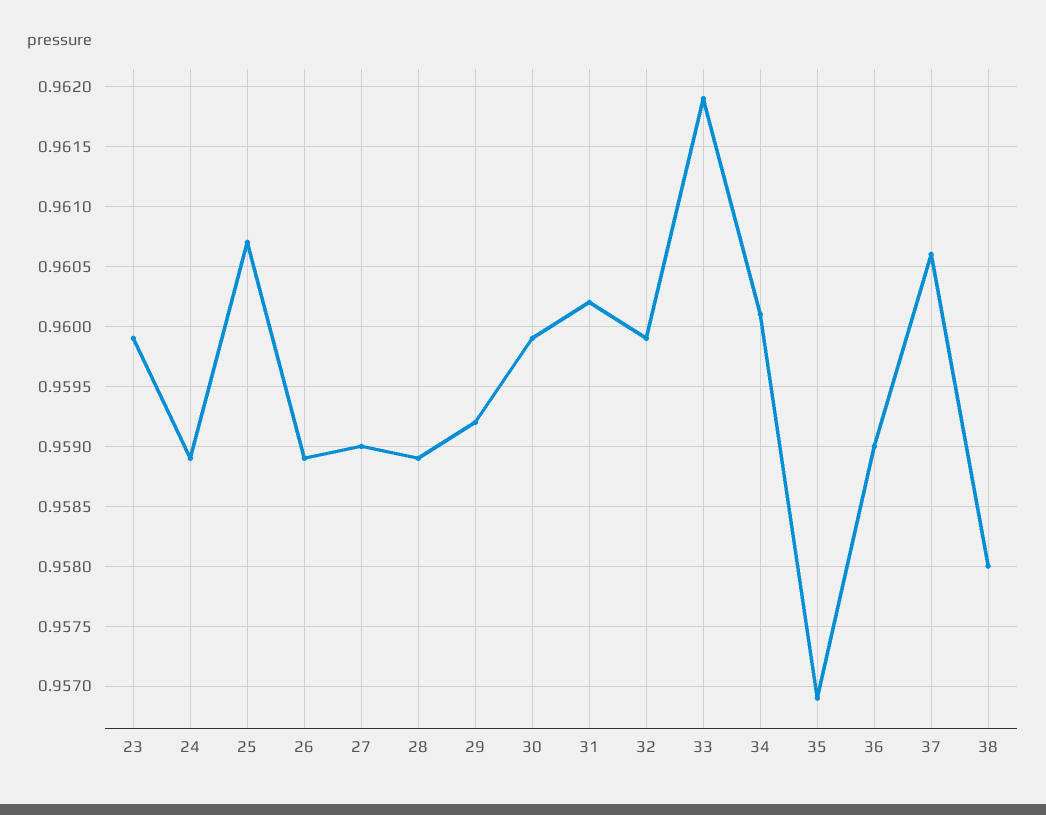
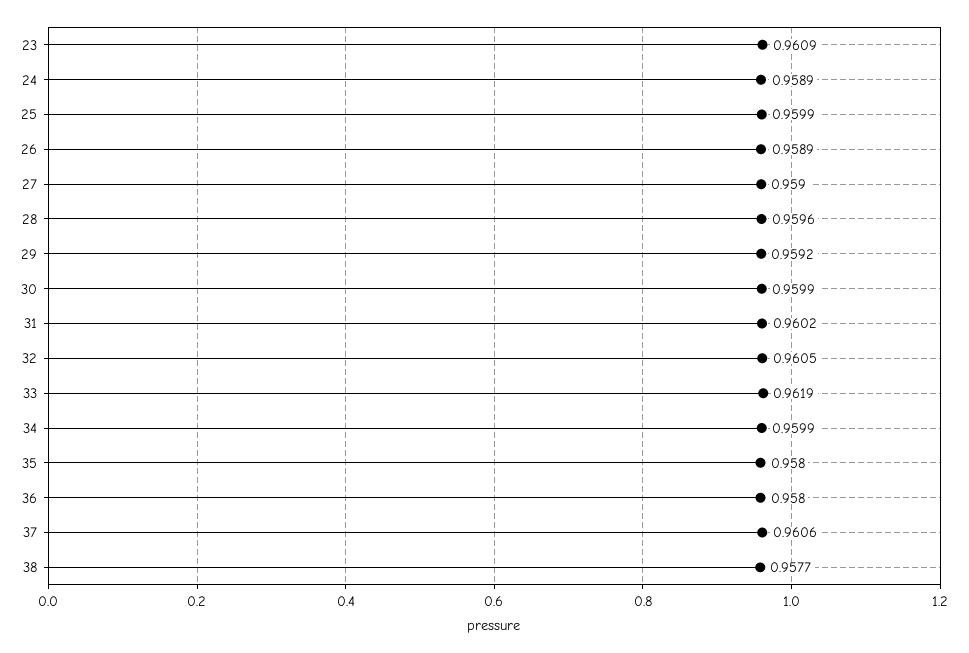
23: 0.9599 -> 0.9609
25: 0.9607 -> 0.9599
28: 0.9589 -> 0.9596
32: 0.9599 -> 0.9605
34: 0.9601 -> 0.9599
35: 0.9569 -> 0.958
36: 0.959 -> 0.958
38: 0.958 -> 0.9577

